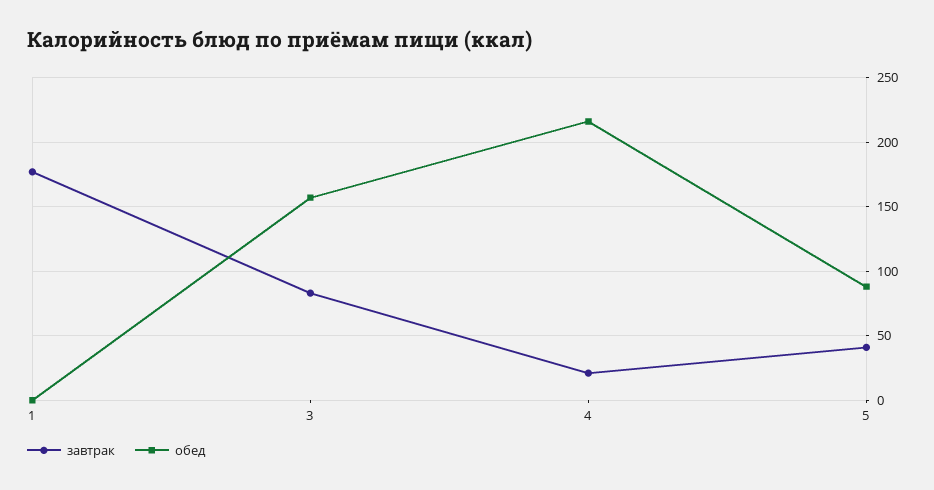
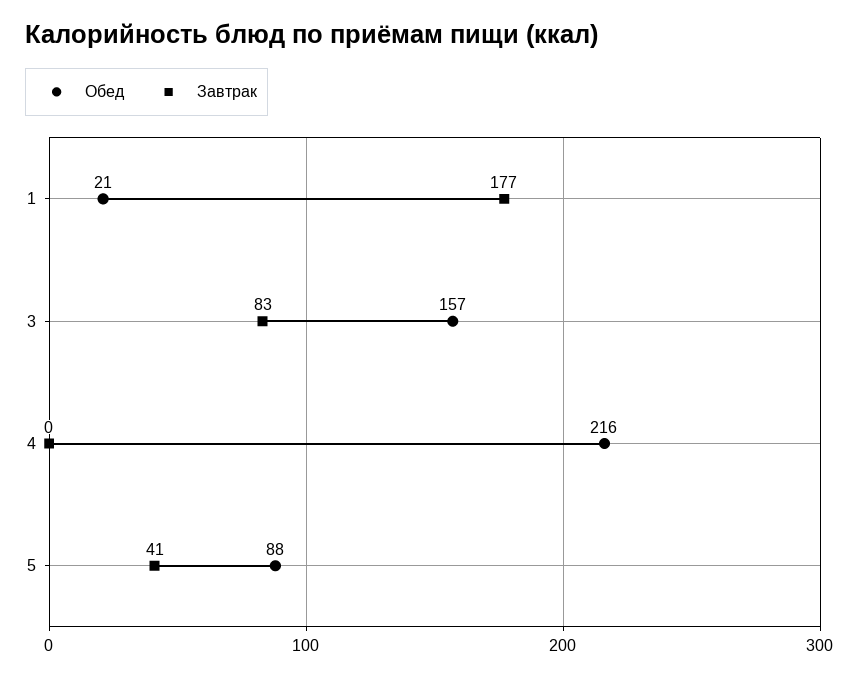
обед, 1: 0 -> 21
завтрак, 4: 20 -> 0

